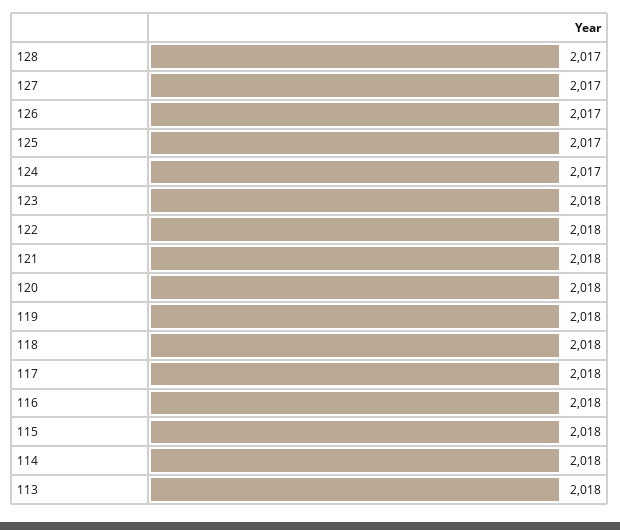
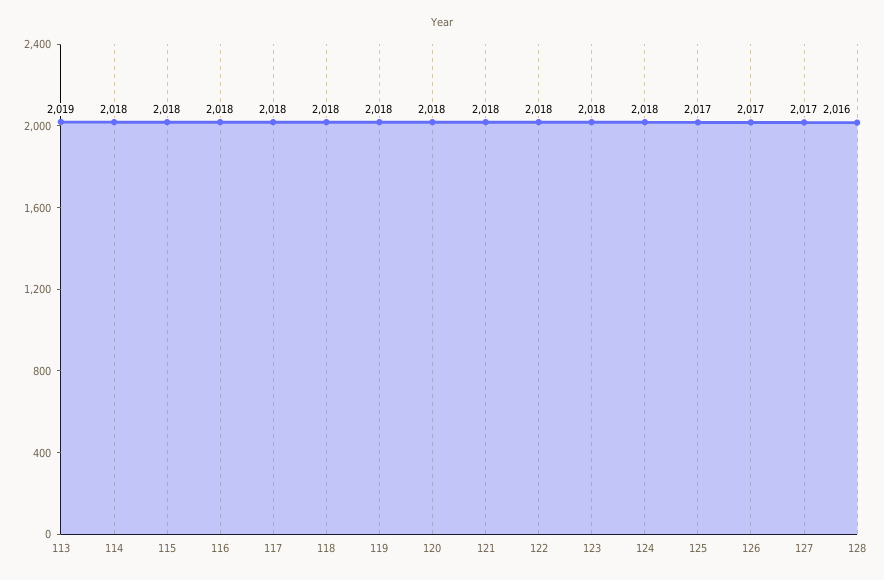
128: 2017 -> 2016
124: 2017 -> 2018
113: 2018 -> 2019

